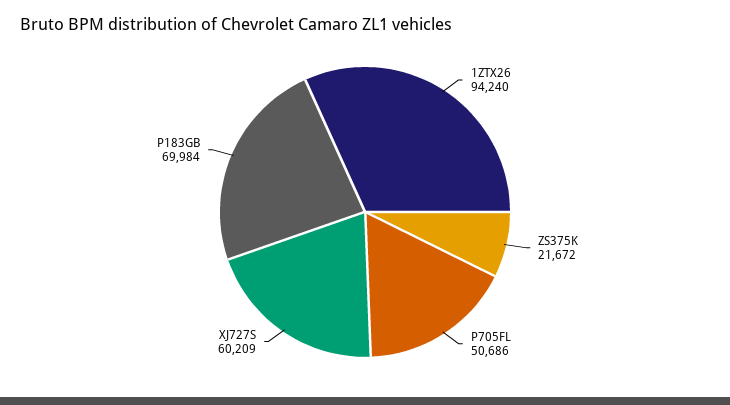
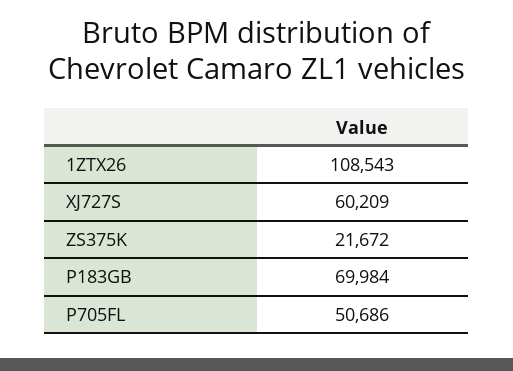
1ZTX26: 94240 -> 108543

